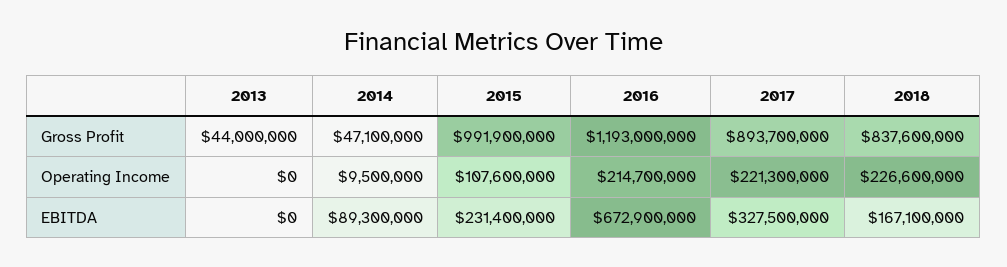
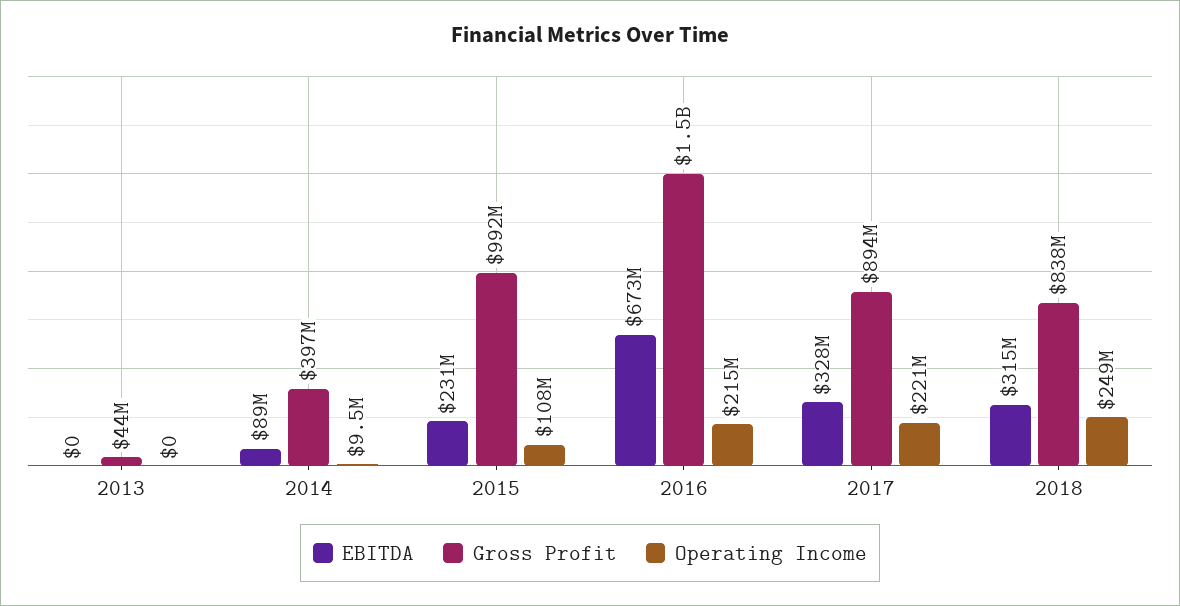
Gross Profit, 2014: 47100000 -> 397000000
Gross Profit, 2016: 1193000000 -> 1500000000
Operating Income, 2018: 226600000 -> 249000000
EBITDA, 2018: 167100000 -> 315000000

